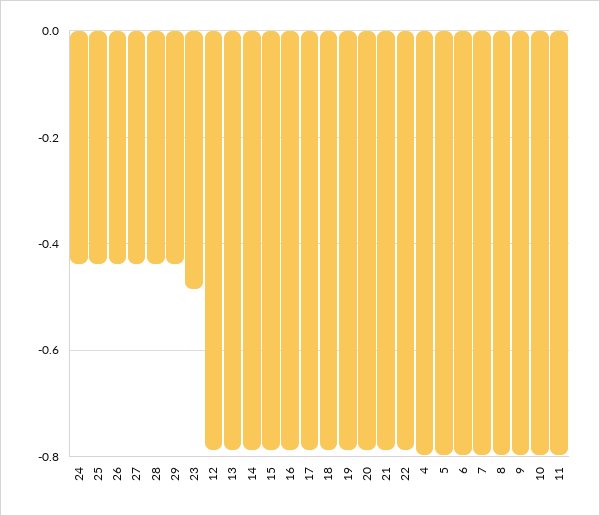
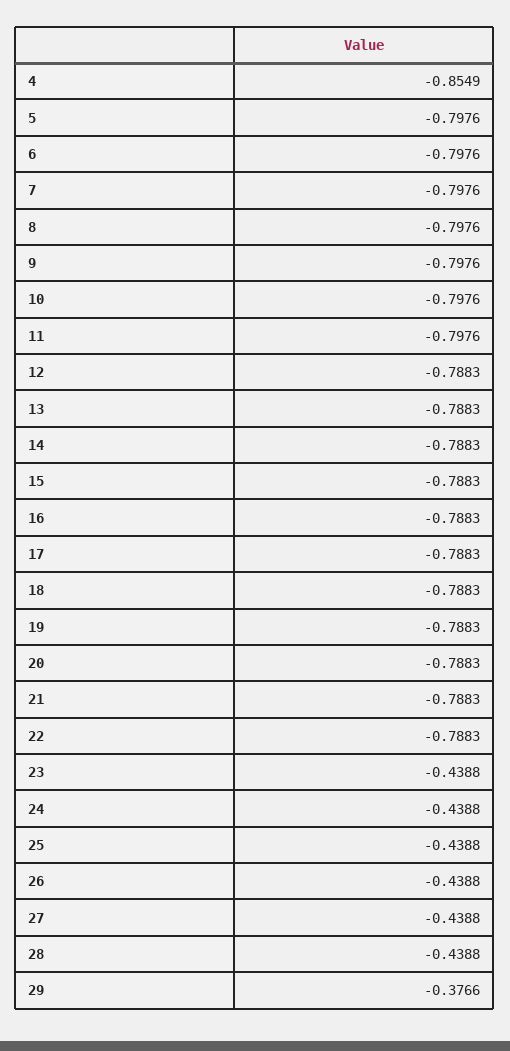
29: -0.44 -> -0.3766
23: -0.48 -> -0.4388
4: -0.8 -> -0.8549

